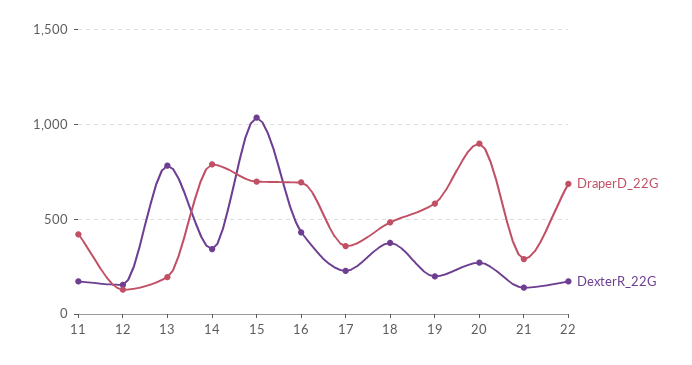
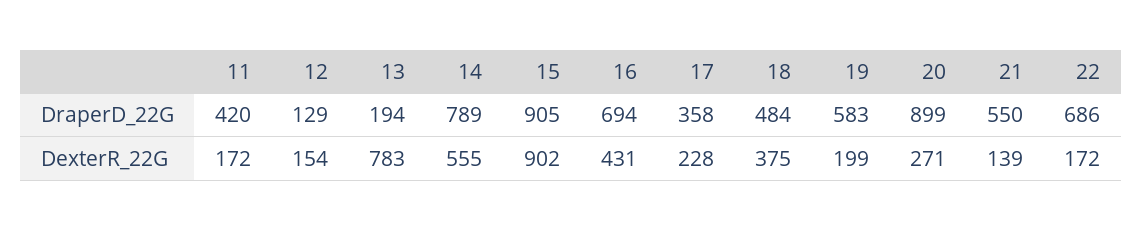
DexterR_22G, 14: 350 -> 555
DraperD_22G, 15: 700 -> 905
DexterR_22G, 15: 1050 -> 902
DraperD_22G, 21: 300 -> 550

